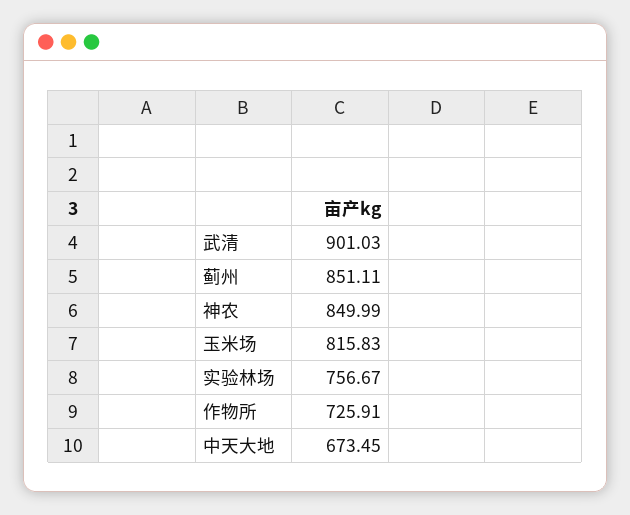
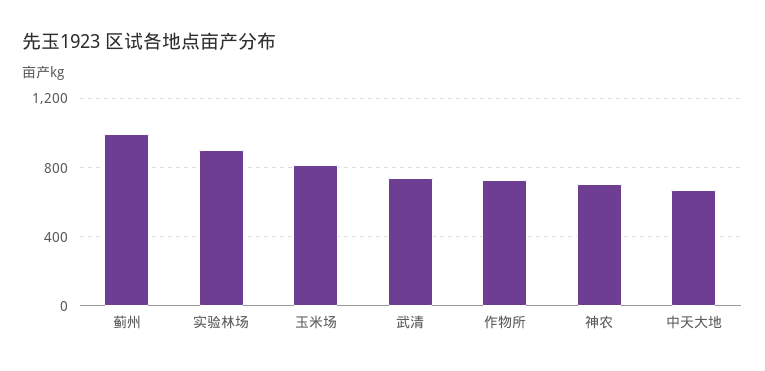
武清: 901.03 -> 750
蓟州: 851.11 -> 1000
神农: 849.99 -> 700
实验林场: 756.67 -> 900

